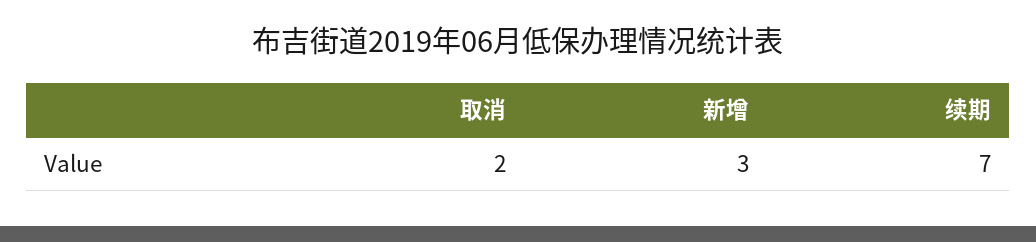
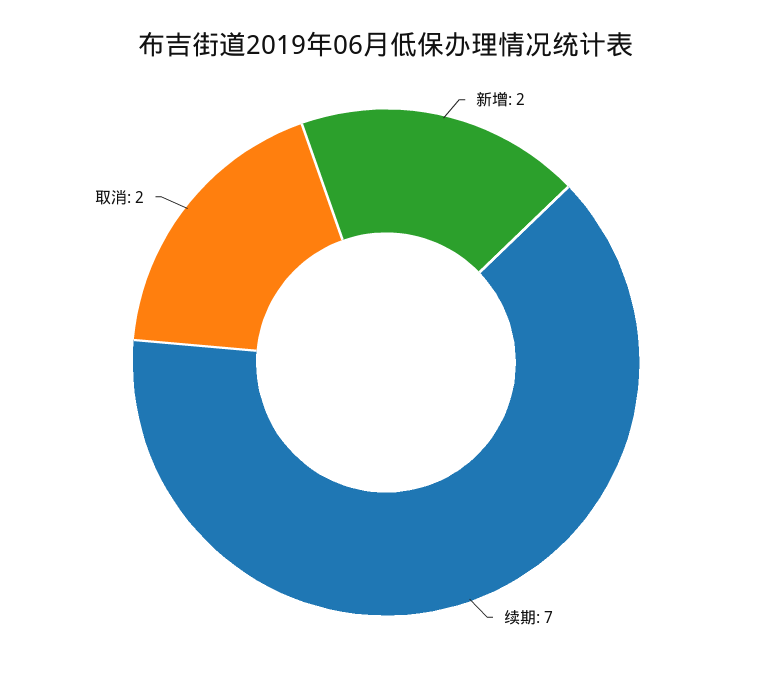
新增: 3 -> 2

